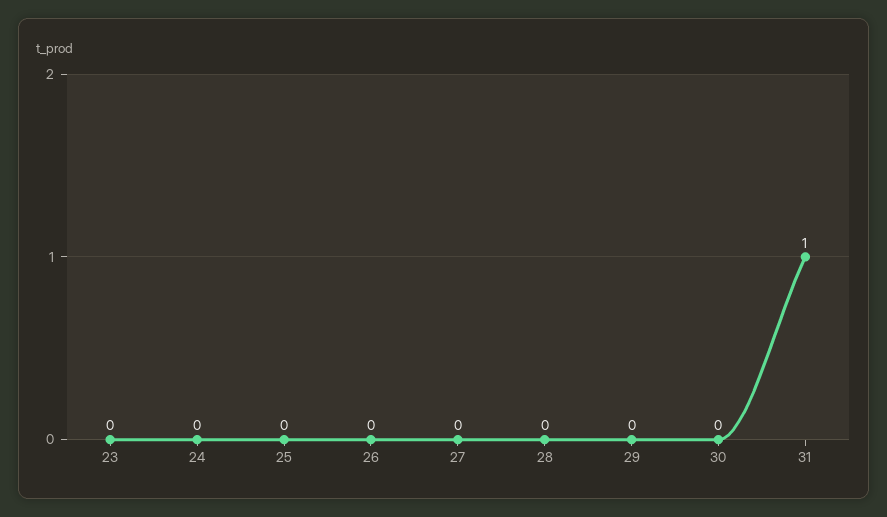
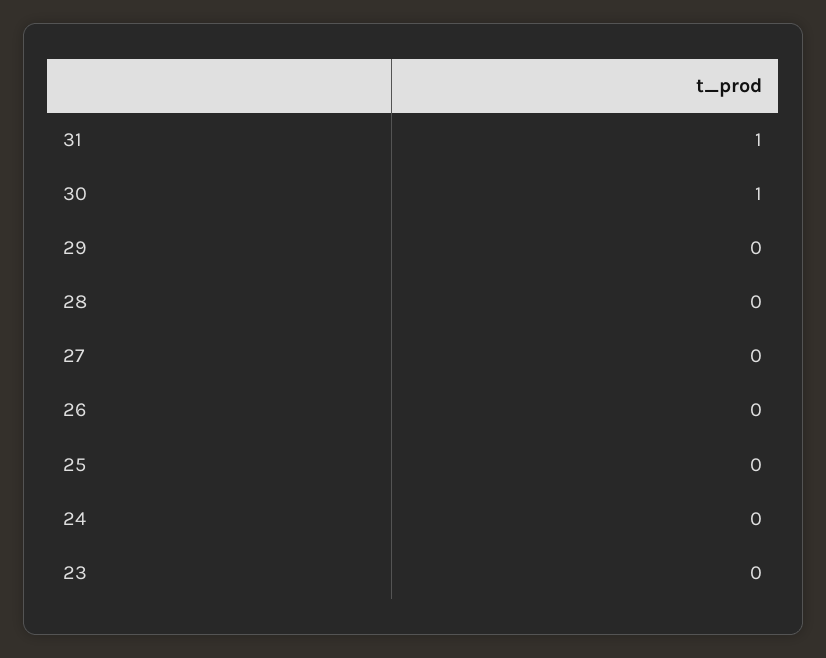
30: 0 -> 1

